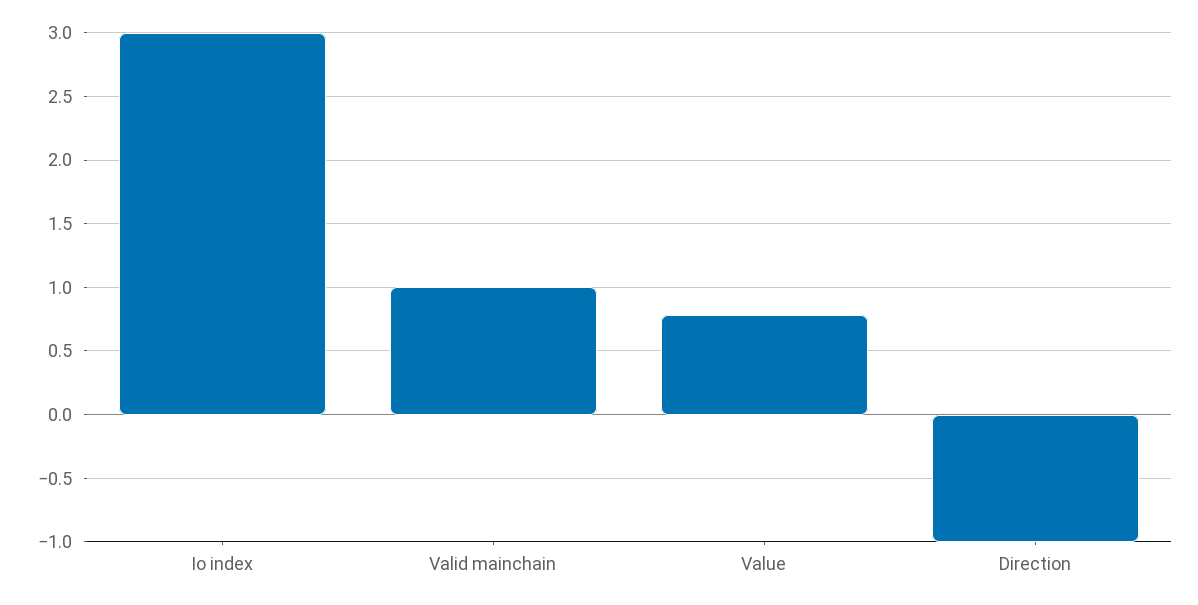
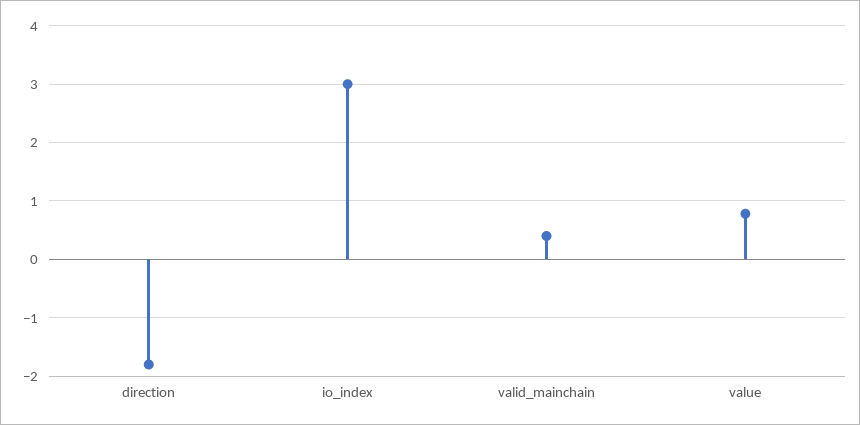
Valid mainchain: 1 -> 0.4
Direction: -1 -> -1.8

